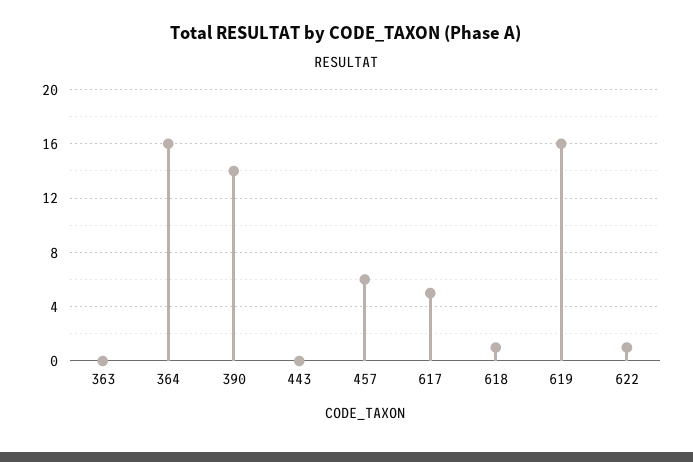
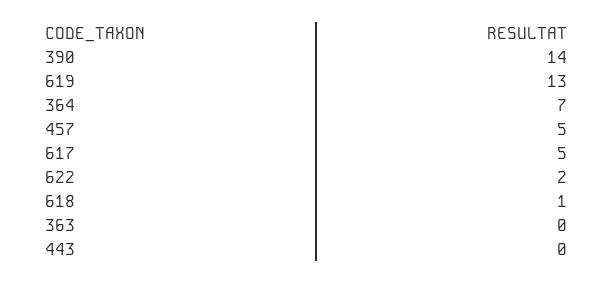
364: 16 -> 7
457: 6 -> 5
619: 16 -> 13
622: 1 -> 2

